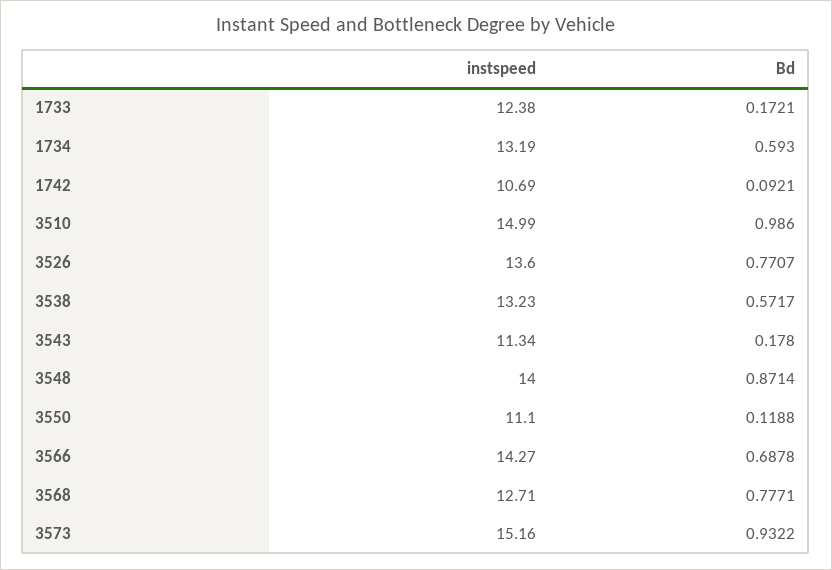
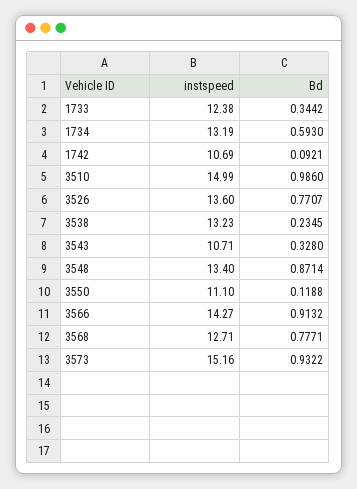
Bd, 1733: 0.1721 -> 0.3442
Bd, 3538: 0.5717 -> 0.2345
instspeed, 3543: 11.34 -> 10.71
Bd, 3543: 0.178 -> 0.328
instspeed, 3548: 14 -> 13.4
Bd, 3566: 0.6878 -> 0.9132

